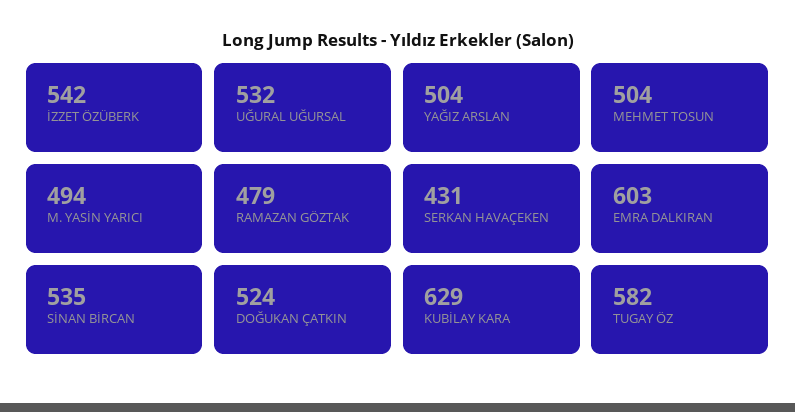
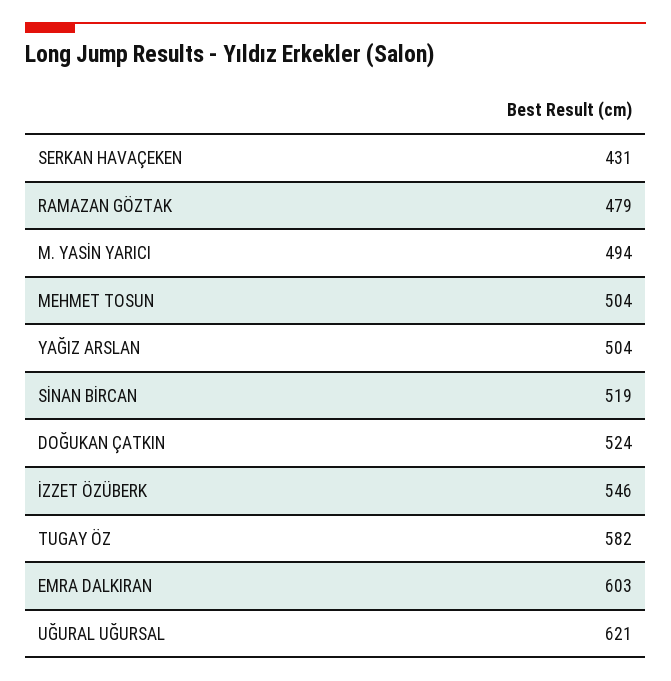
İZZET ÖZÜBERK: 542 -> 546
UĞURAL UĞURSAL: 532 -> 621
SİNAN BİRCAN: 535 -> 519
KUBİLAY KARA: 629 -> none

